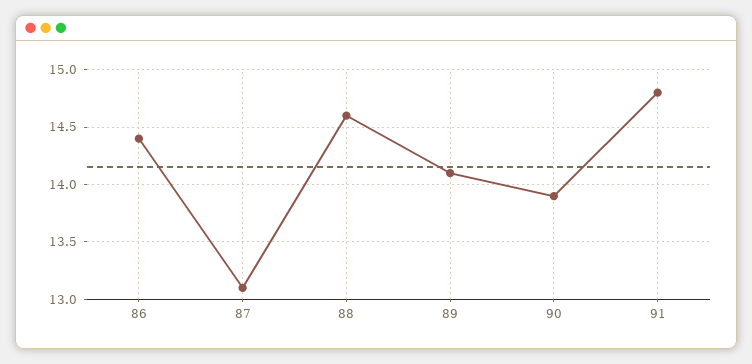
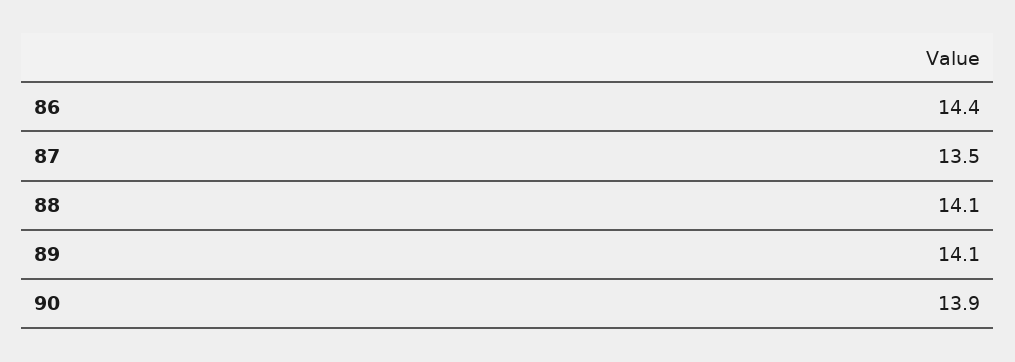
87: 13.1 -> 13.5
88: 14.6 -> 14.1
91: 14.8 -> none

